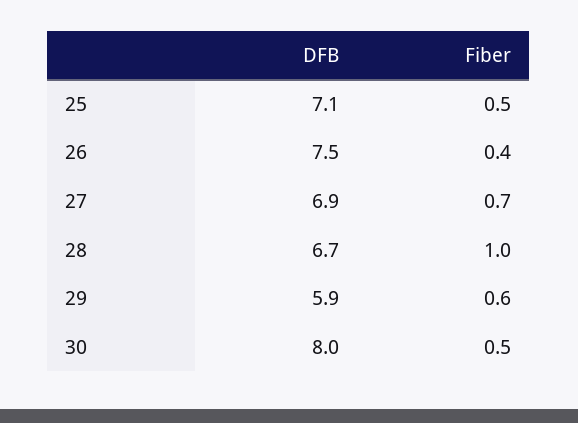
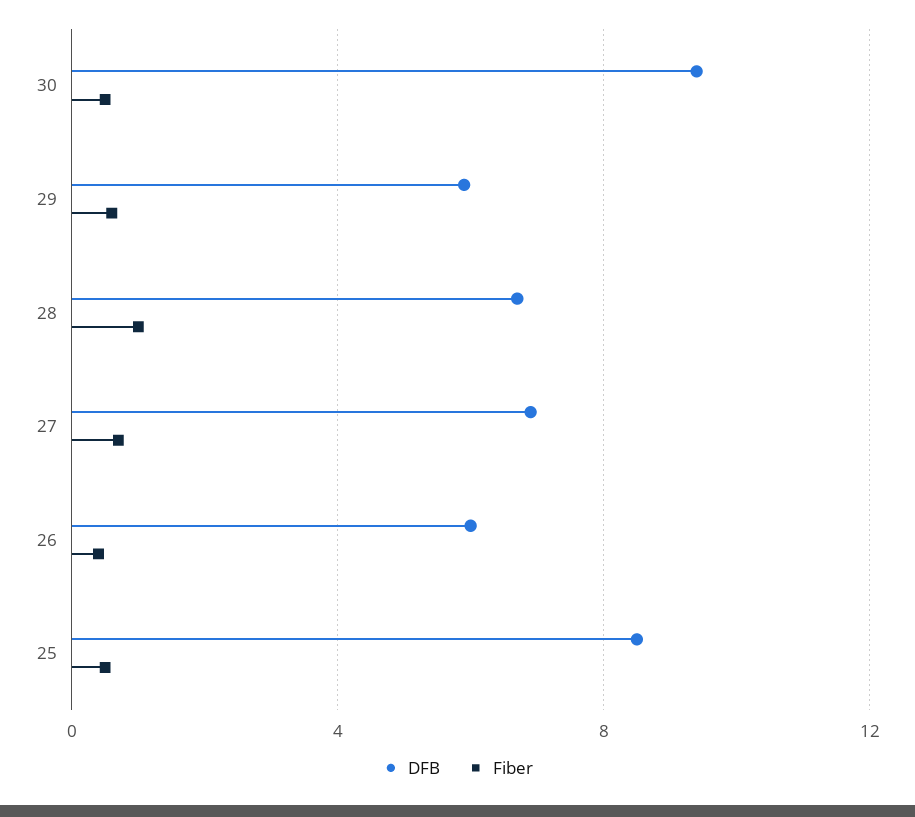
DFB, 25: 7.1 -> 8.5
DFB, 26: 7.5 -> 6
DFB, 30: 8 -> 9.5

